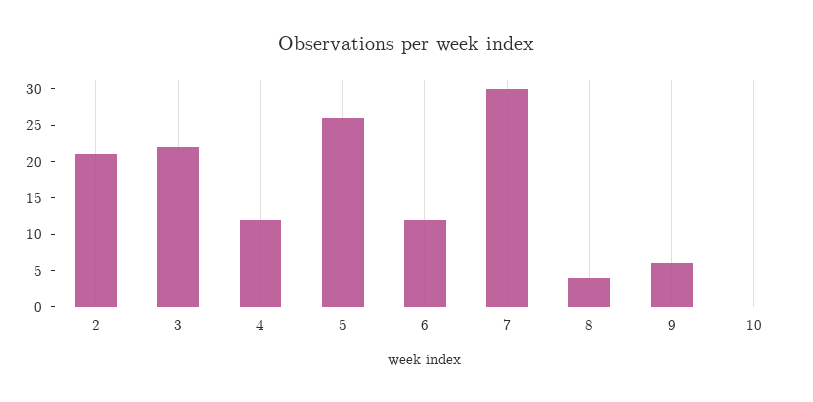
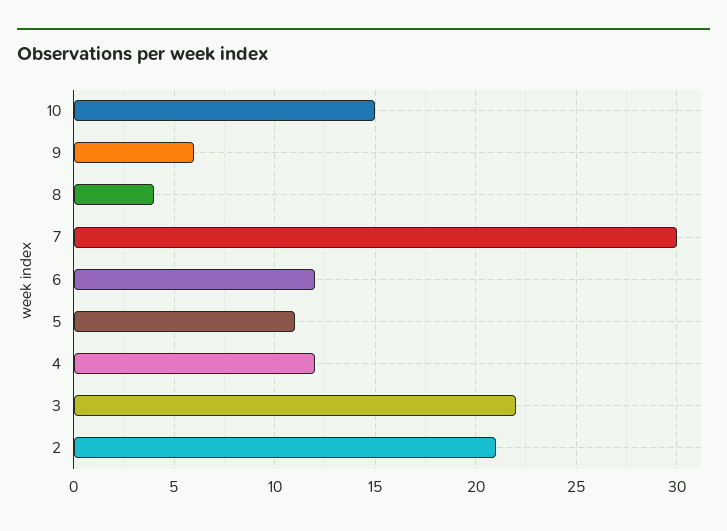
5: 25 -> 11
10: 0 -> 15

